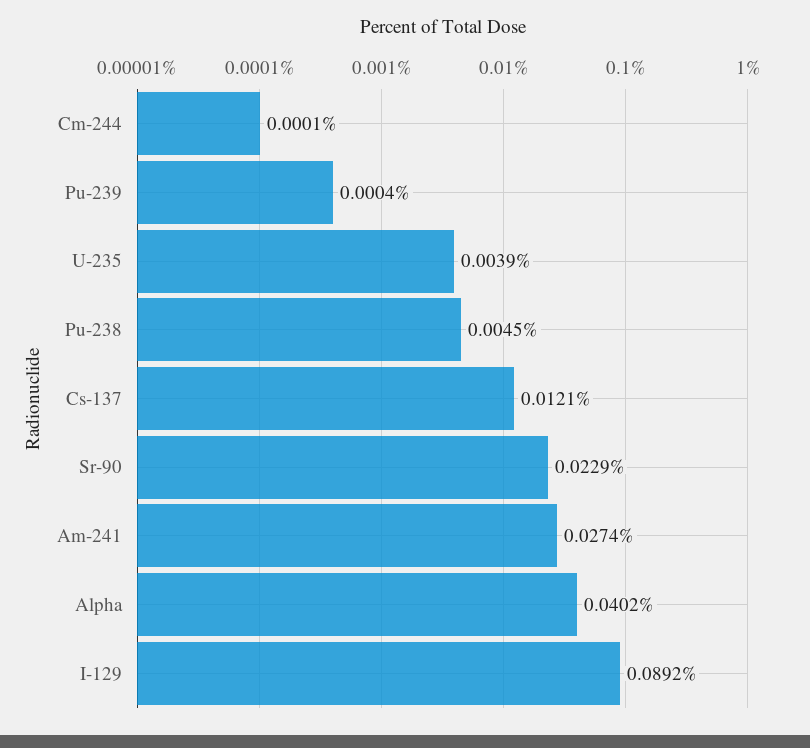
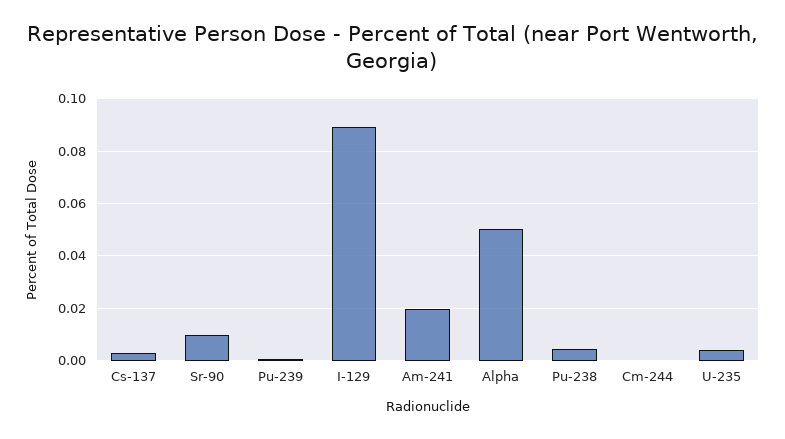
Cs-137: 0.0121 -> 0.0025
Sr-90: 0.0229 -> 0.01
Am-241: 0.0274 -> 0.02
Alpha: 0.0402 -> 0.05

